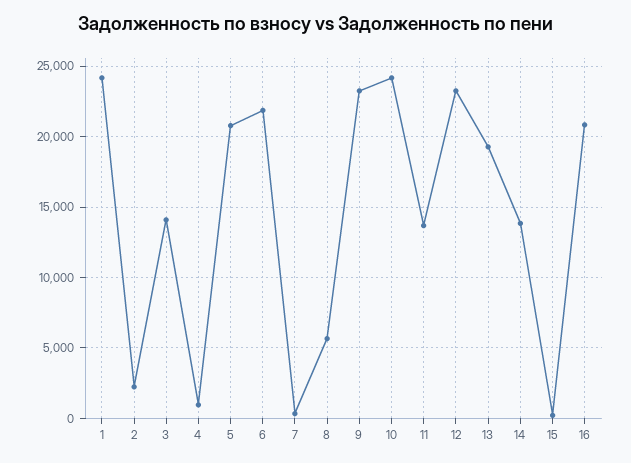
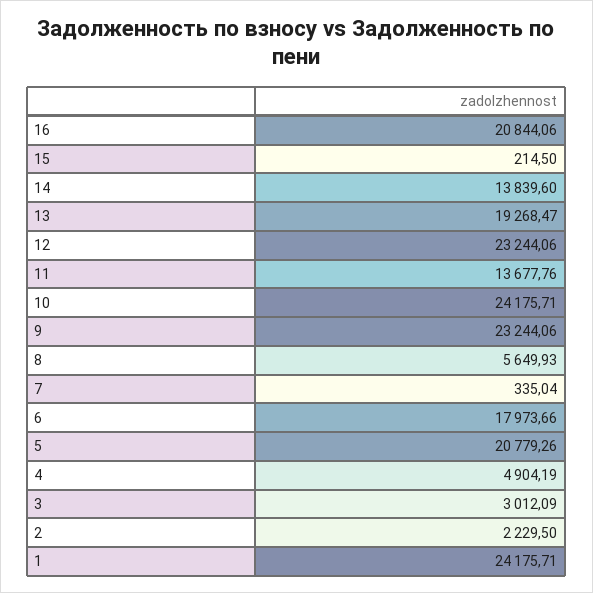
3: 14000 -> 3012.09
4: 1000 -> 4904.19
6: 22000 -> 17973.66

